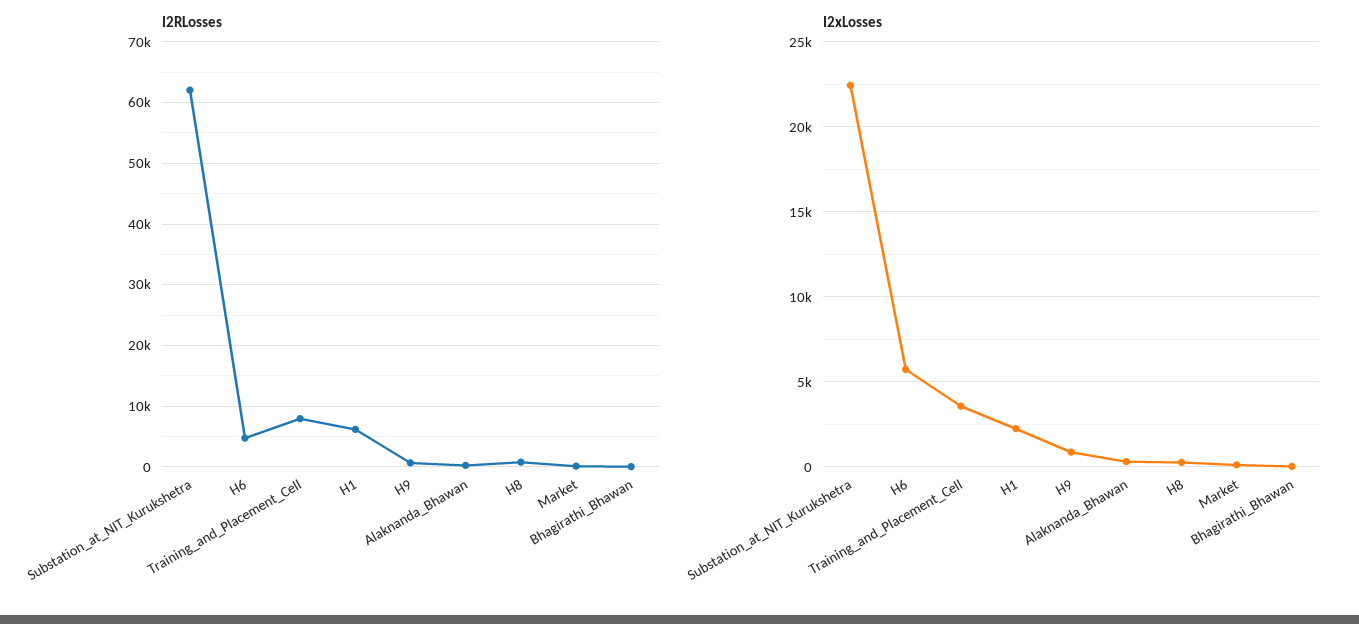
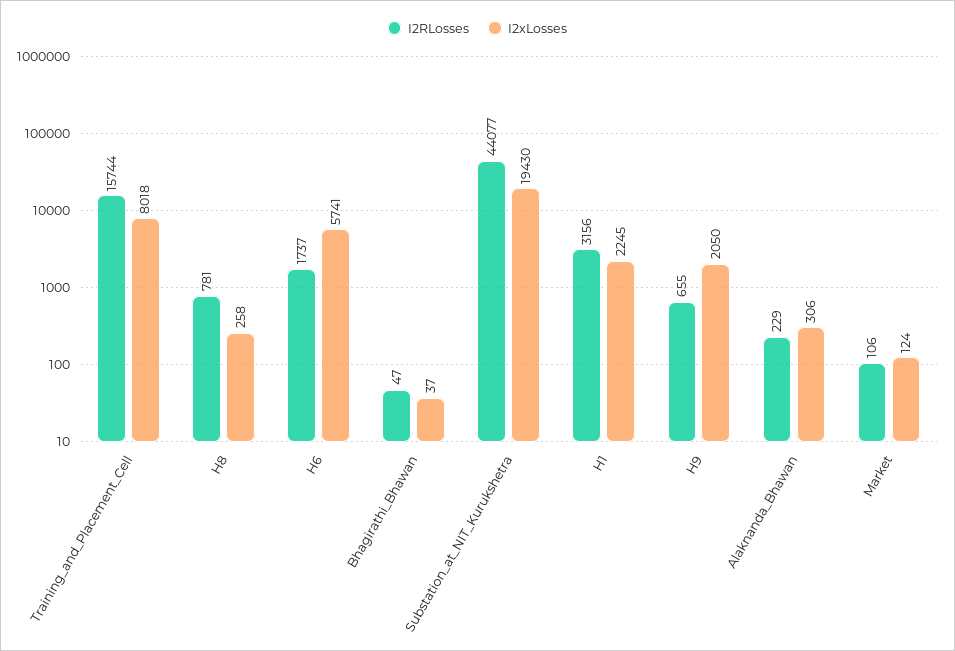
I2RLosses, Substation_at_NIT_Kurukshetra: 62000 -> 44077
I2RLosses, H6: 5000 -> 1737
I2RLosses, Training_and_Placement_Cell: 8000 -> 15744
I2RLosses, H1: 6000 -> 3156
I2xLosses, Substation_at_NIT_Kurukshetra: 22500 -> 19430
I2xLosses, Training_and_Placement_Cell: 3500 -> 8018
I2xLosses, H9: 1000 -> 2050

